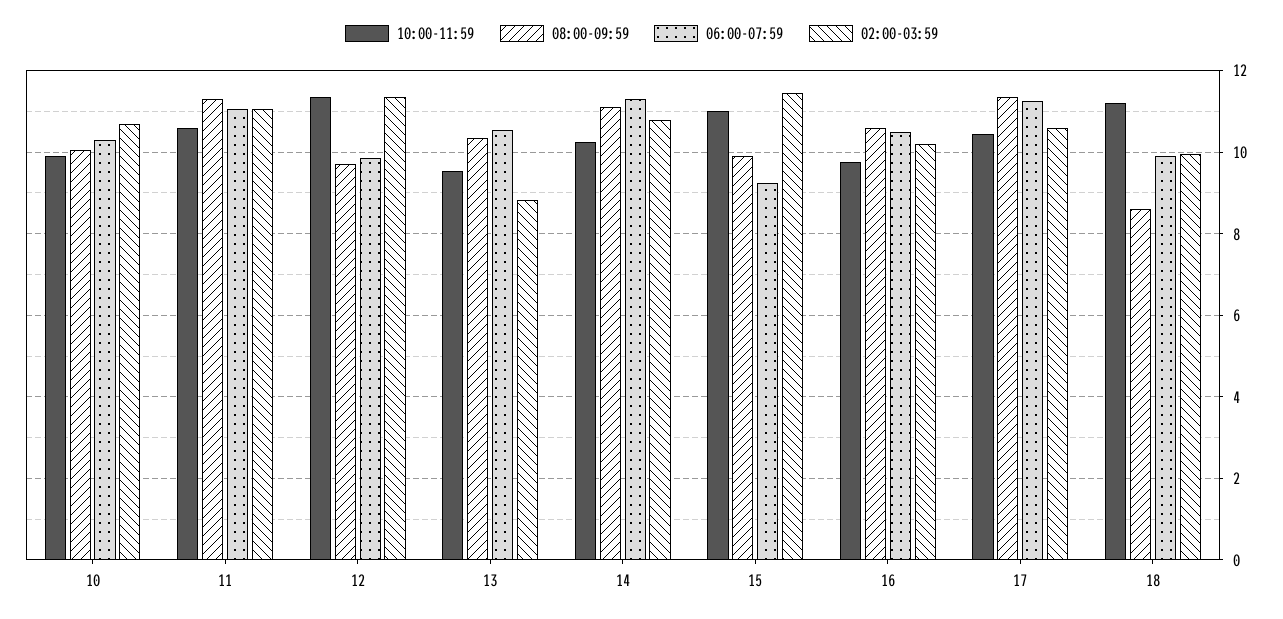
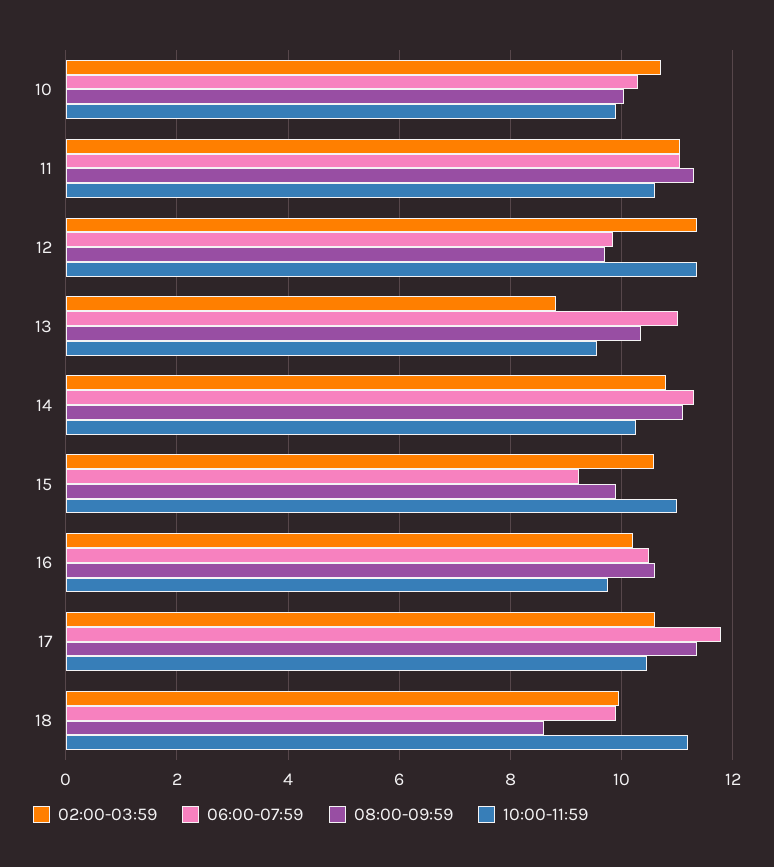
06:00-07:59, 13: 10.6 -> 11
02:00-03:59, 15: 11.4 -> 10.6
06:00-07:59, 17: 11.2 -> 11.8

